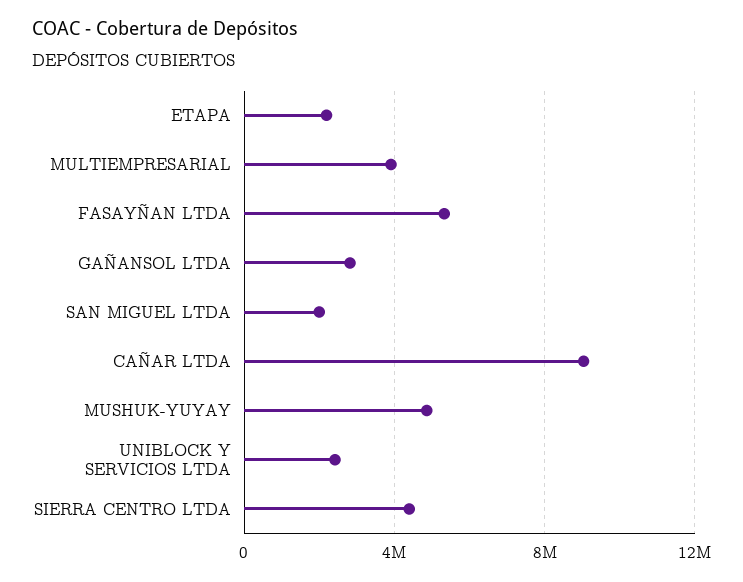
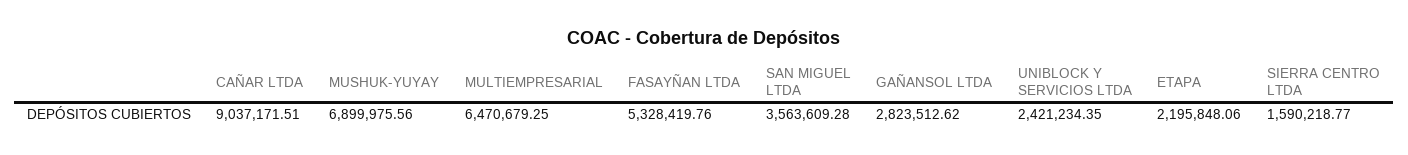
MULTIEMPRESARIAL: 4000000 -> 6470679.25
SAN MIGUEL LTDA: 2000000 -> 3563609.28
MUSHUK-YUYAY: 5000000 -> 6899975.56
SIERRA CENTRO LTDA: 4500000 -> 1590218.77

